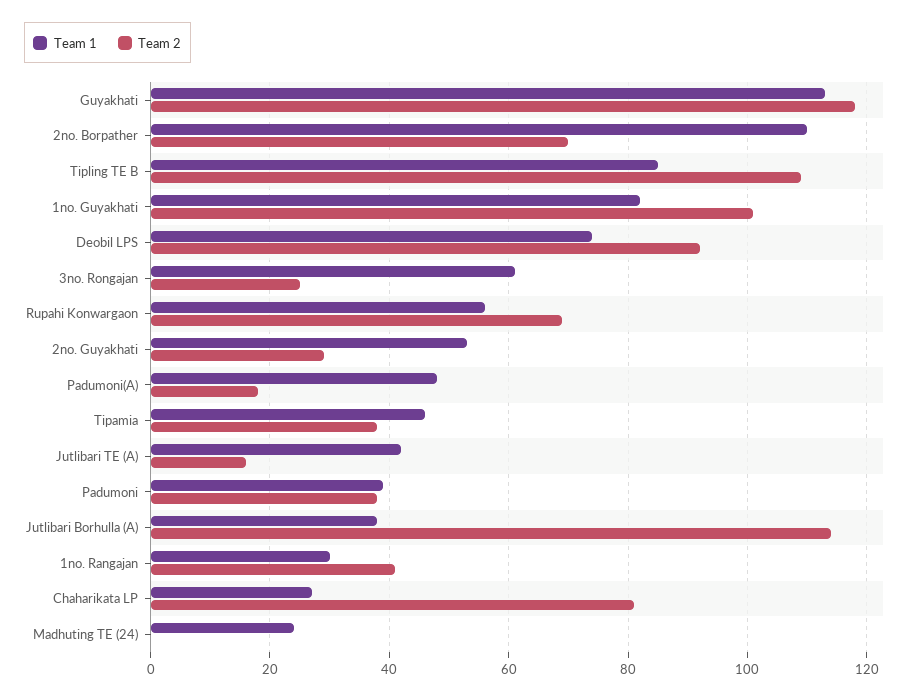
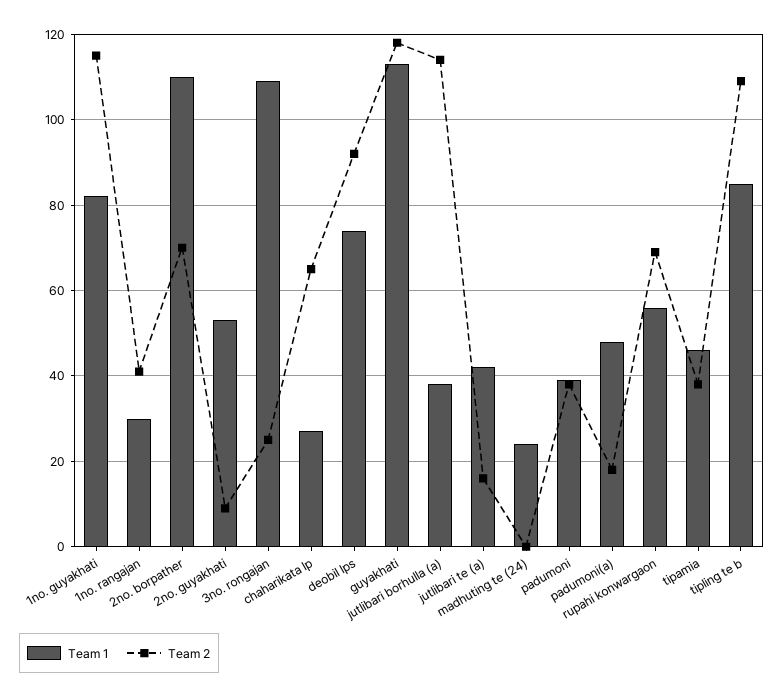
Team 2, 1no. Guyakhati: 100 -> 115
Team 1, 3no. Rongajan: 60 -> 110
Team 2, 2no. Guyakhati: 30 -> 10
Team 2, Chaharikata LP: 80 -> 65

